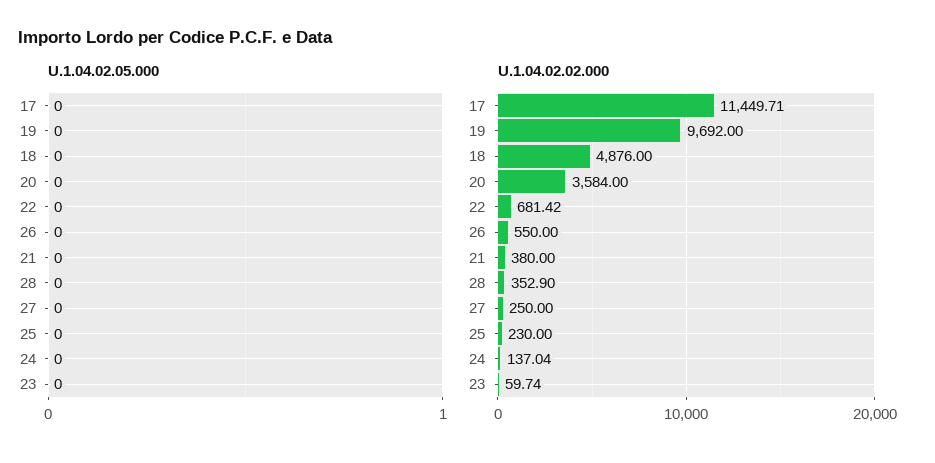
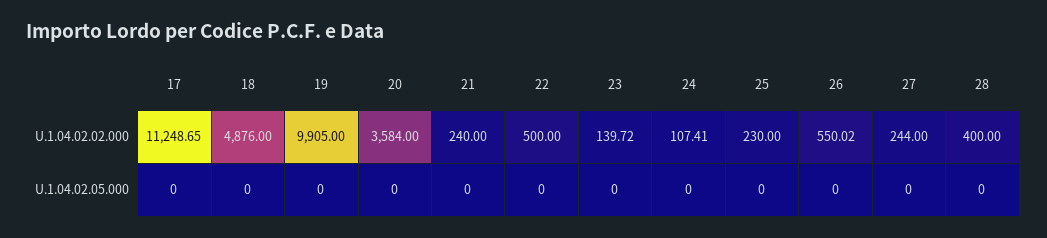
U.1.04.02.02.000, 17: 11449.71 -> 11248.65
U.1.04.02.02.000, 19: 9692 -> 9905
U.1.04.02.02.000, 22: 681.42 -> 500
U.1.04.02.02.000, 26: 550 -> 550.02
U.1.04.02.02.000, 21: 380 -> 240
U.1.04.02.02.000, 28: 352.9 -> 400
U.1.04.02.02.000, 27: 250 -> 244
U.1.04.02.02.000, 24: 137.04 -> 107.41
U.1.04.02.02.000, 23: 59.74 -> 139.72

